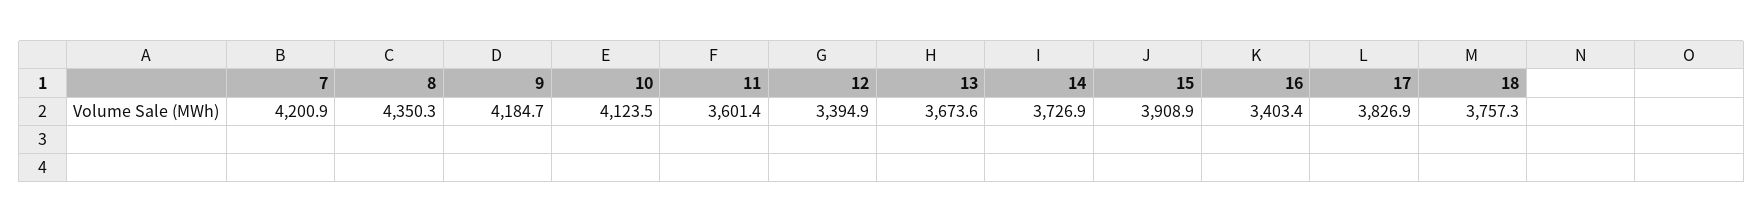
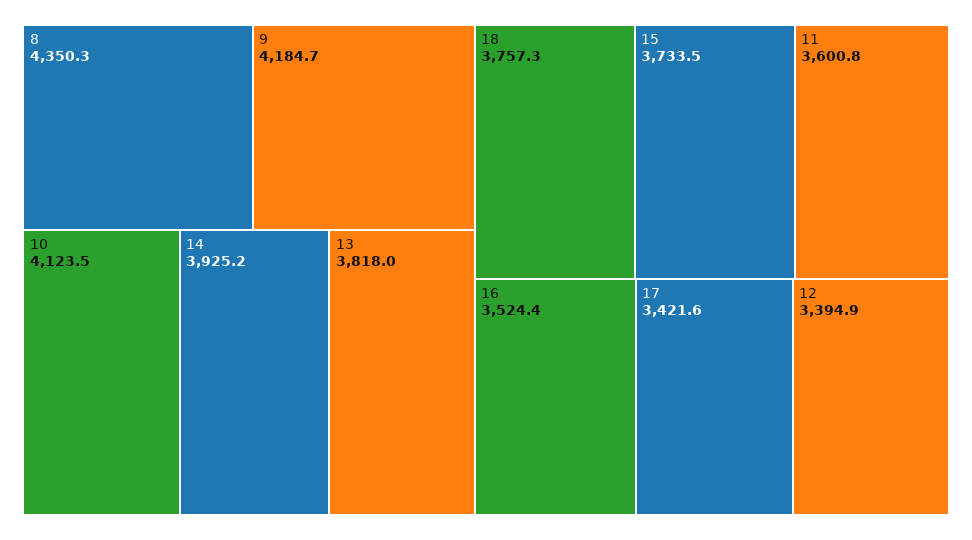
7: 4200.9 -> none
11: 3601.4 -> 3600.8
13: 3673.6 -> 3818
14: 3726.9 -> 3925.2
15: 3908.9 -> 3733.5
16: 3403.4 -> 3524.4
17: 3826.9 -> 3421.6

